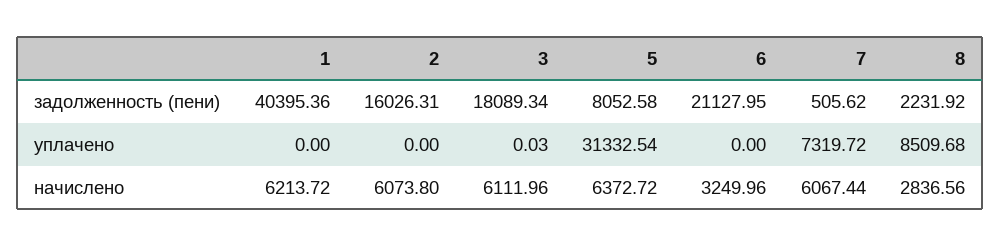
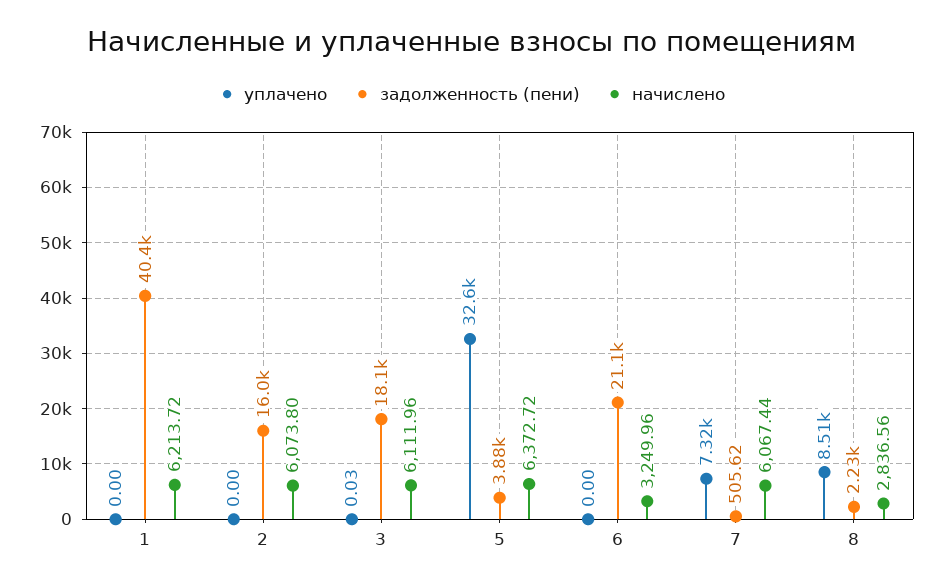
задолженность (пени), 5: 8052.58 -> 3880
уплачено, 5: 31332.54 -> 32600

